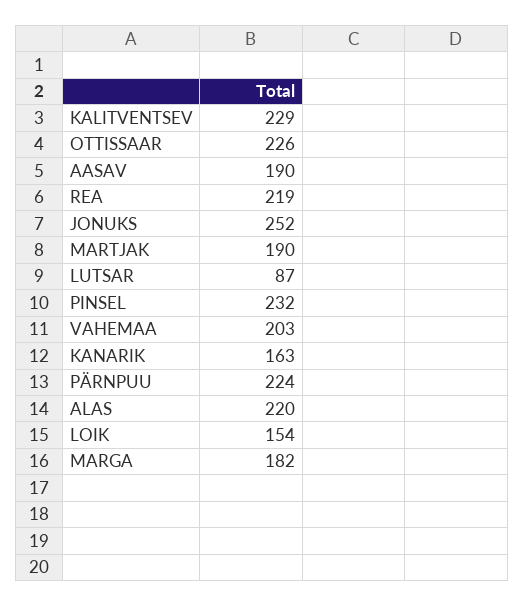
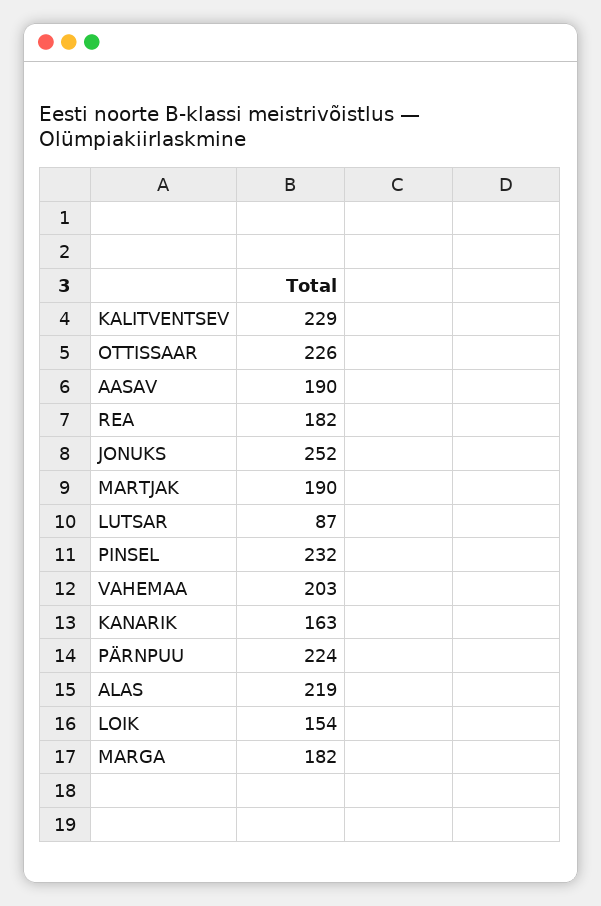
REA: 219 -> 182
ALAS: 220 -> 219

